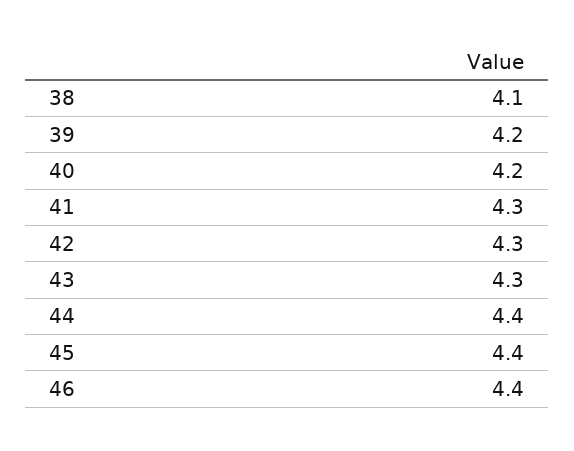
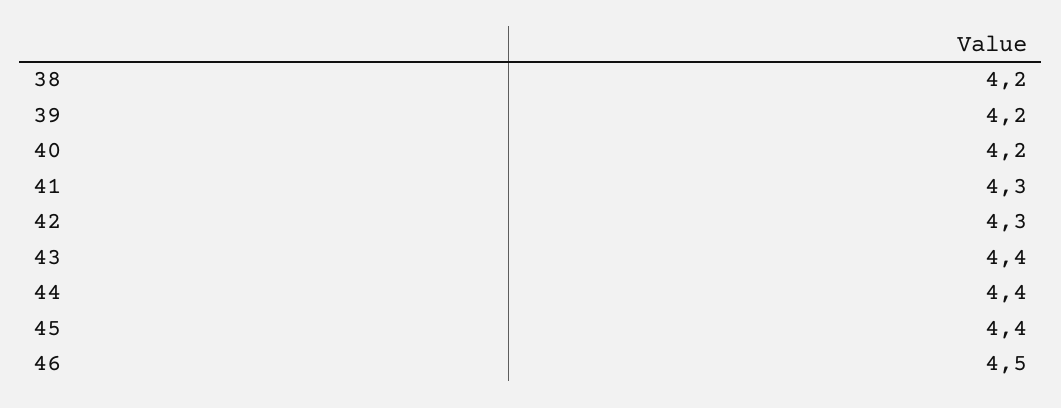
38: 4.1 -> 4.2
43: 4.3 -> 4.4
46: 4.4 -> 4.5

